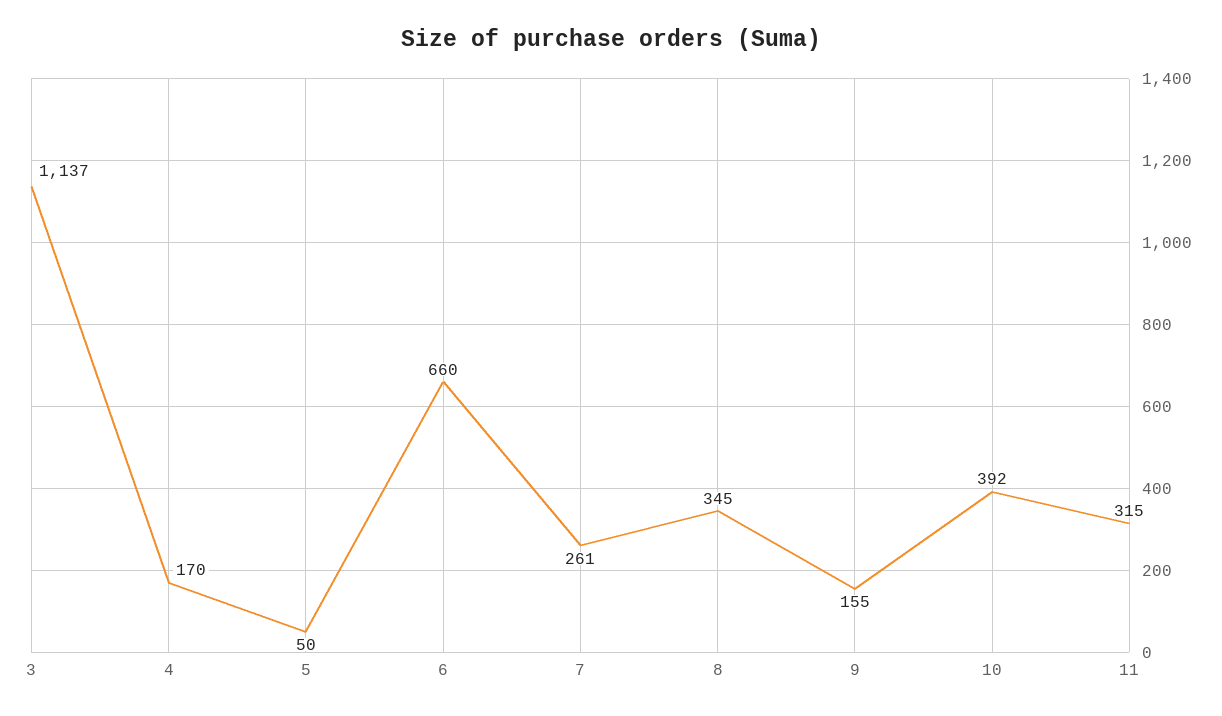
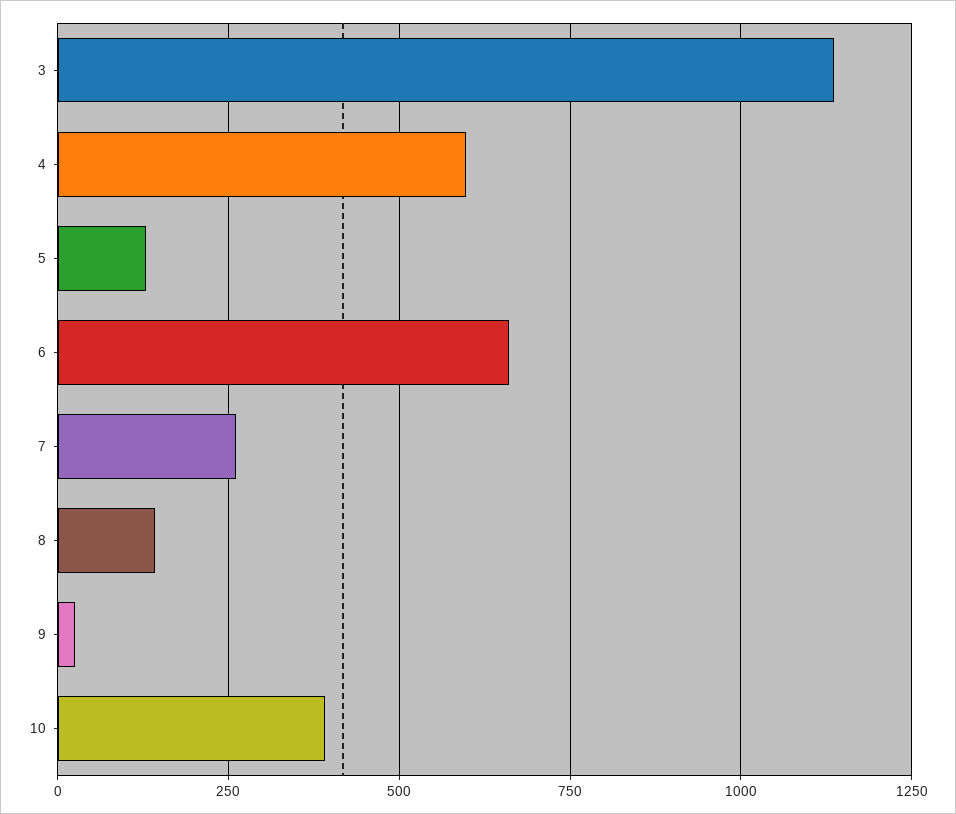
4: 170 -> 600
5: 50 -> 125
8: 345 -> 150
9: 155 -> 25
11: 315 -> none

